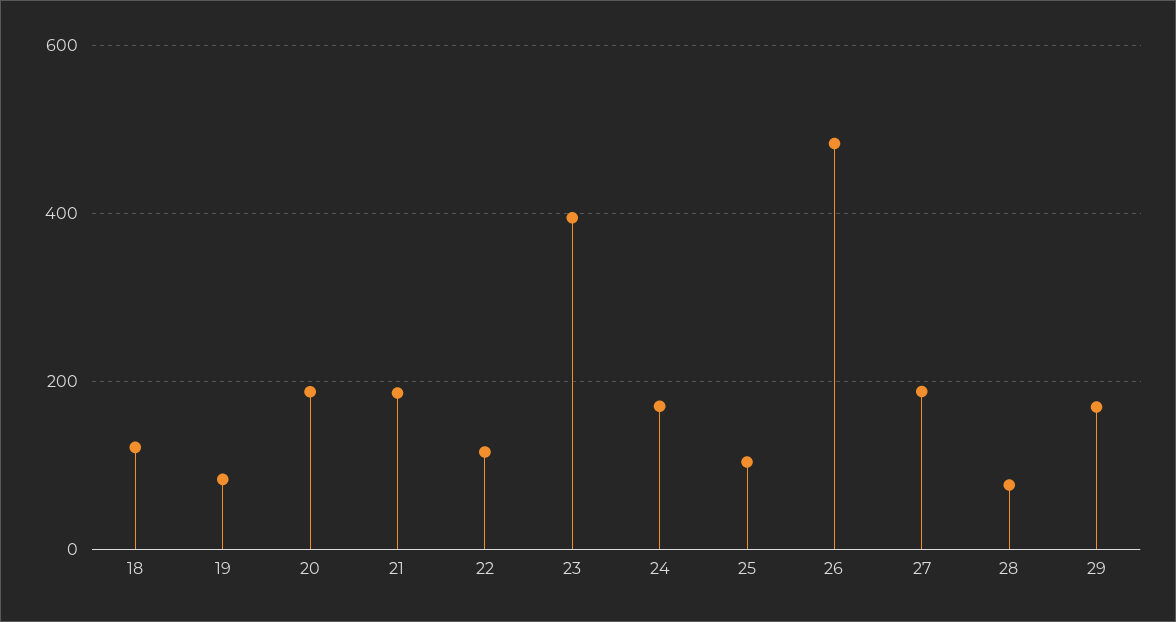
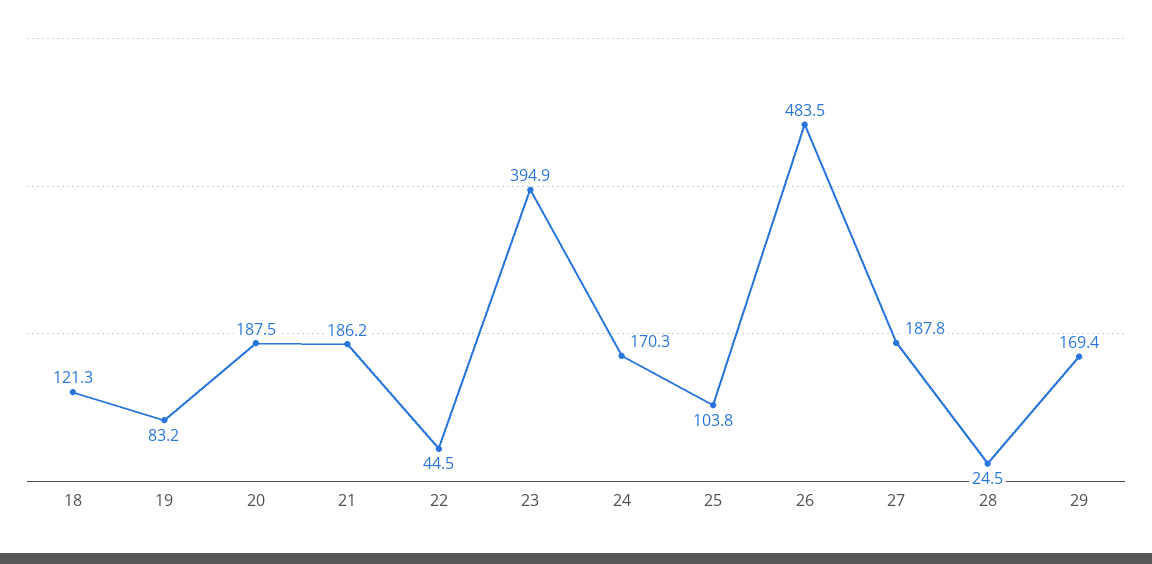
22: 120 -> 44.5
28: 80 -> 24.5

